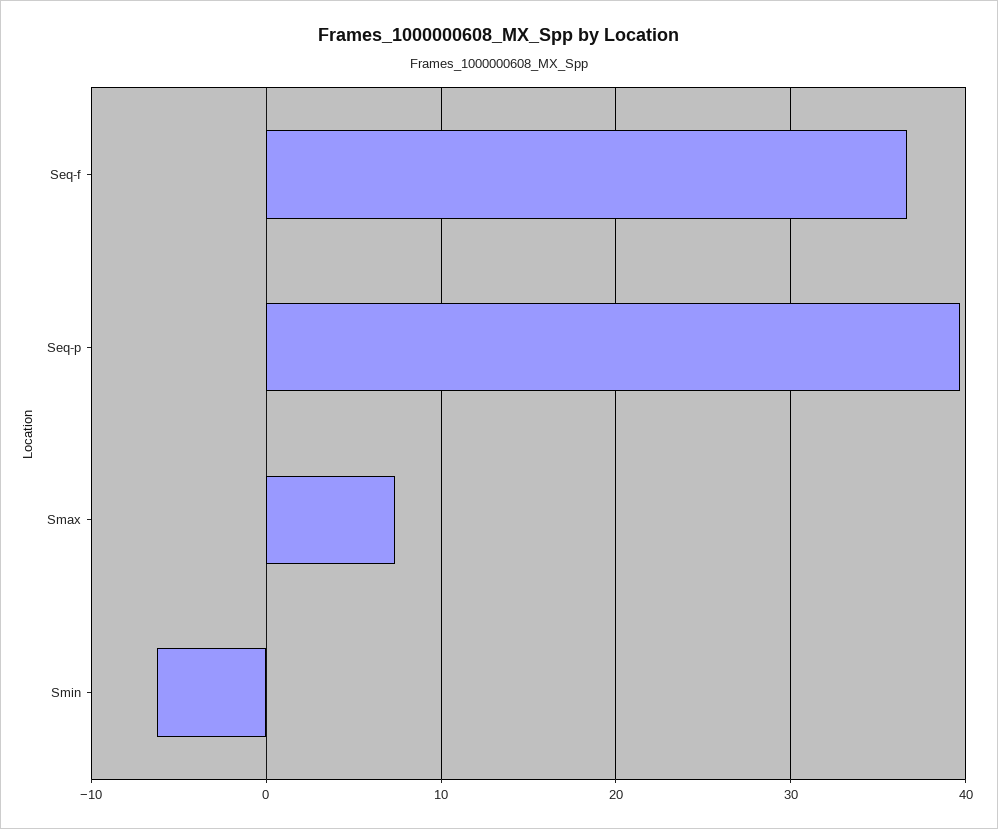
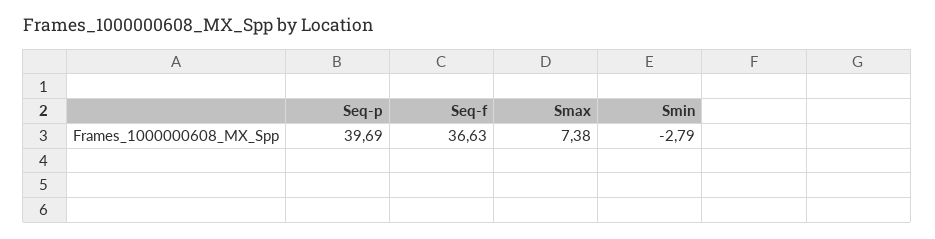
Smin: -6 -> -2.79

